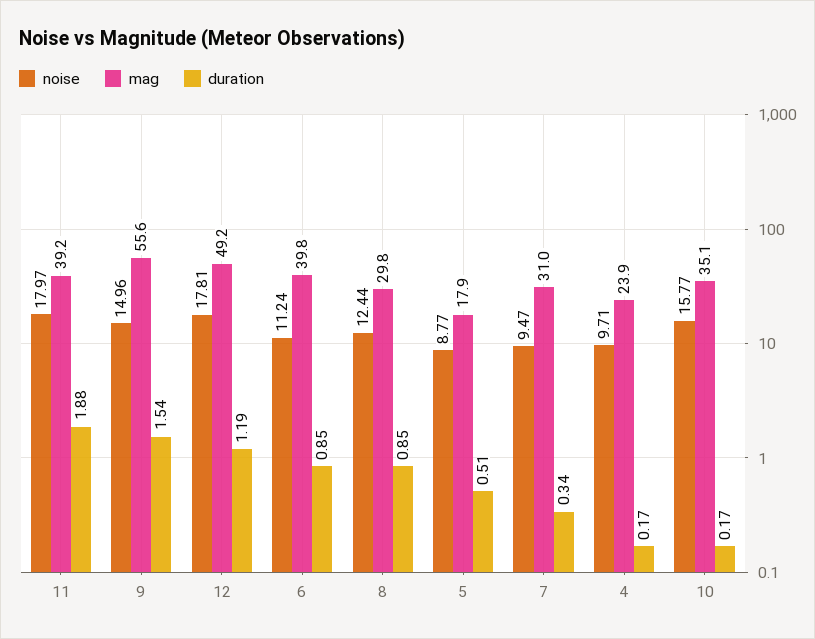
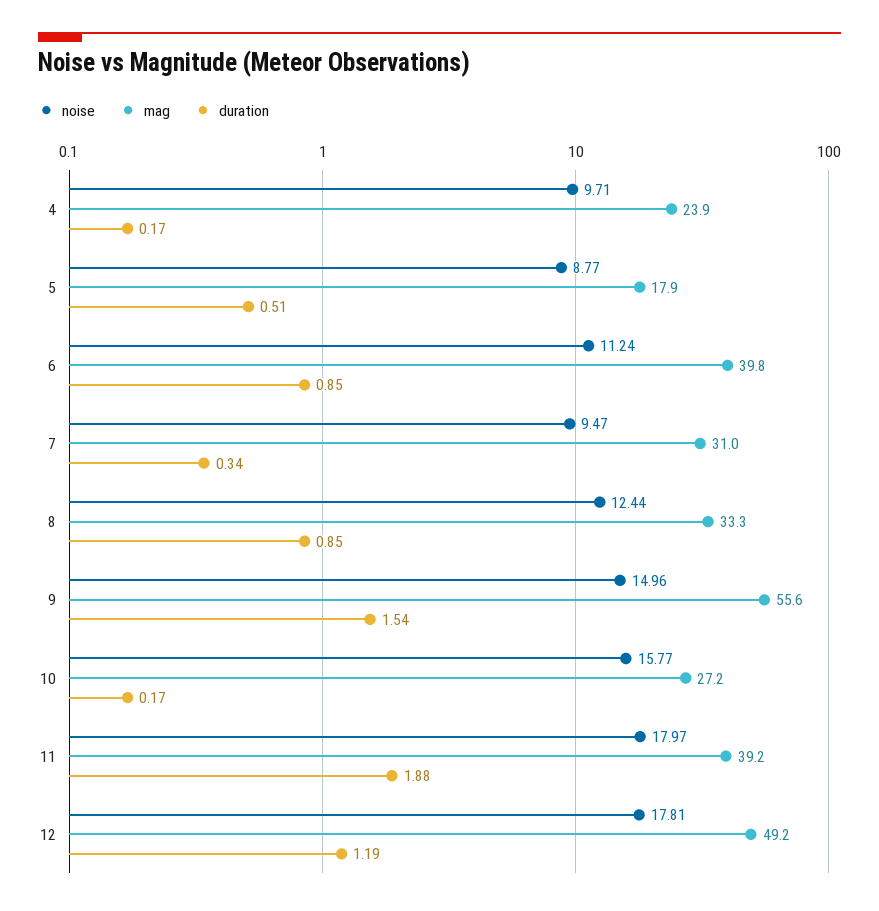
mag, 8: 29.8 -> 33.3
mag, 10: 35.1 -> 27.2

